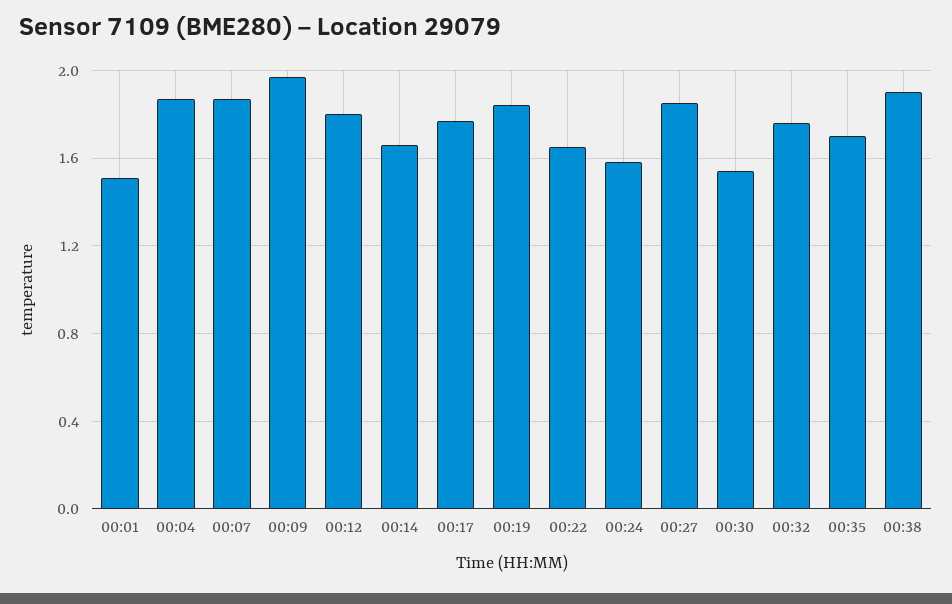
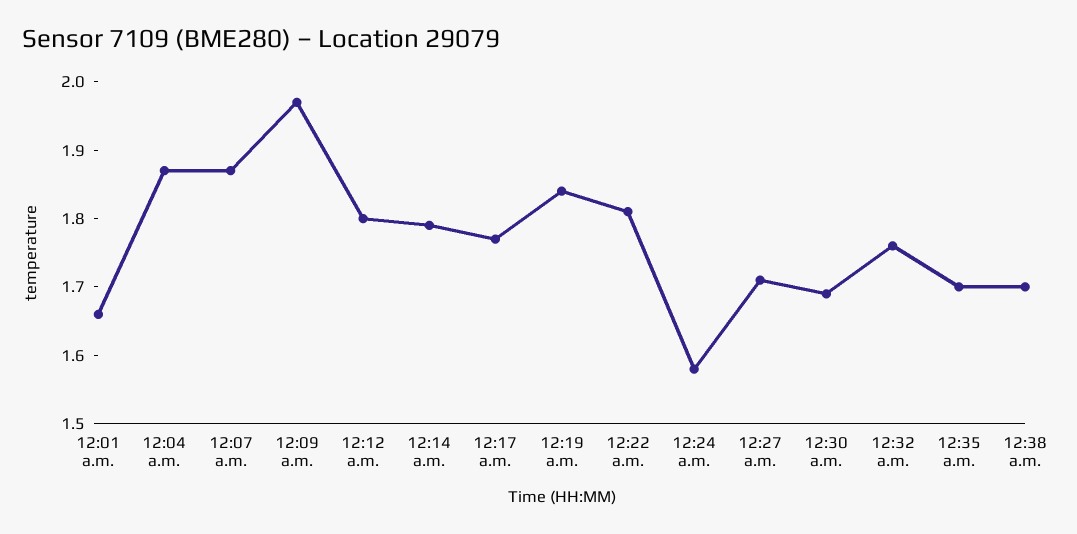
00:01: 1.5 -> 1.65
00:14: 1.65 -> 1.8
00:22: 1.65 -> 1.8
00:27: 1.85 -> 1.7
00:30: 1.55 -> 1.7
00:38: 1.9 -> 1.7

